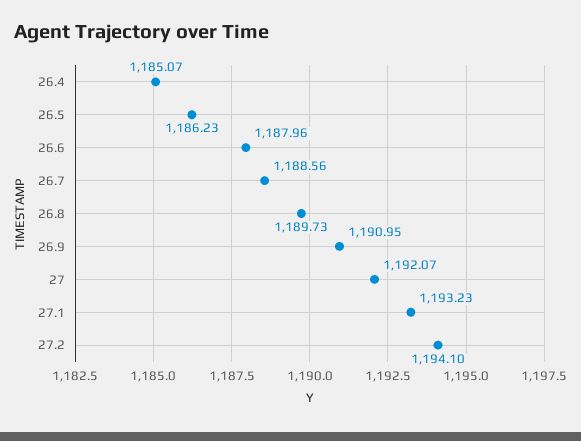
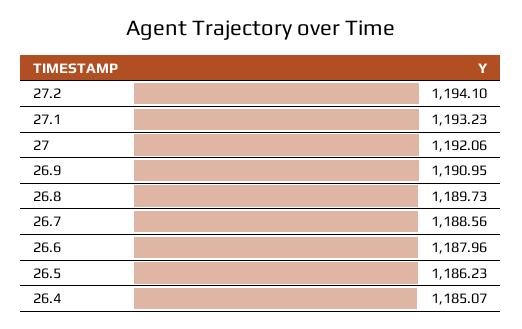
27: 1192.07 -> 1192.06

